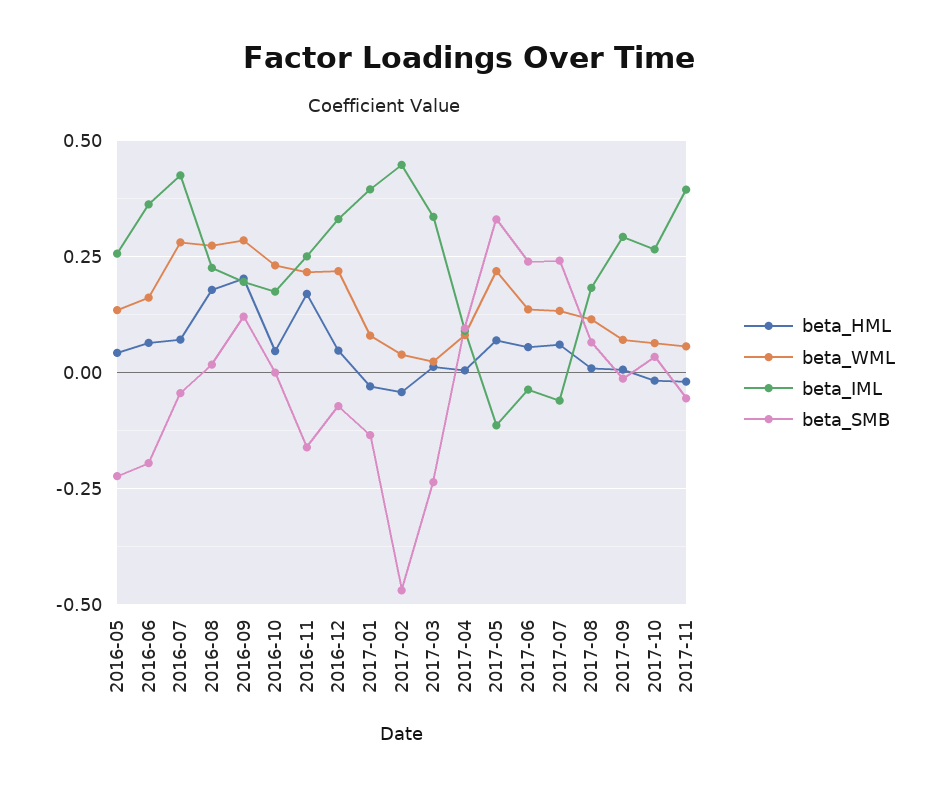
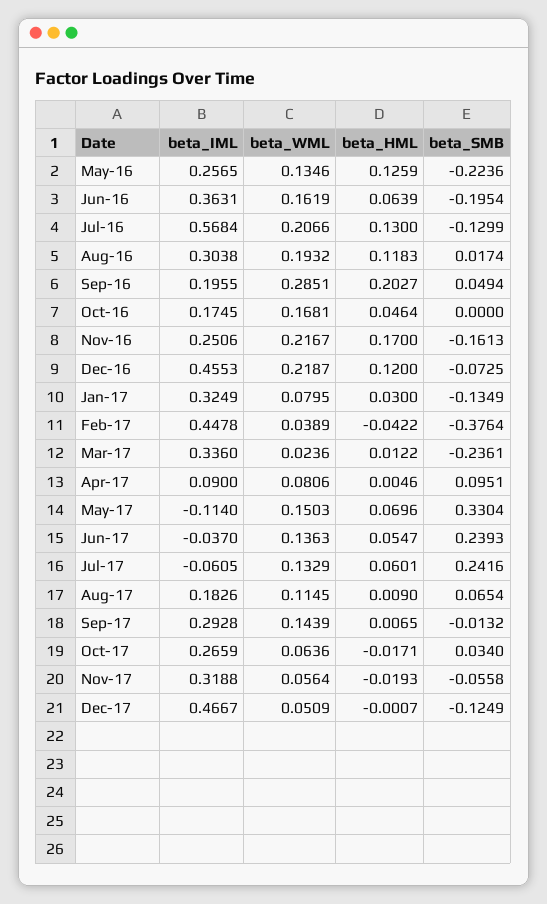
beta_HML, 2016-05: 0.05 -> 0.1259
beta_HML, 2016-07: 0.075 -> 0.13
beta_WML, 2016-07: 0.275 -> 0.2066
beta_IML, 2016-07: 0.425 -> 0.5684
beta_SMB, 2016-07: -0.05 -> -0.1299
beta_HML, 2016-08: 0.175 -> 0.1183
beta_WML, 2016-08: 0.275 -> 0.1932
beta_IML, 2016-08: 0.225 -> 0.3038
beta_SMB, 2016-09: 0.125 -> 0.0494
beta_WML, 2016-10: 0.225 -> 0.1681
beta_HML, 2016-12: 0.05 -> 0.12
beta_IML, 2016-12: 0.325 -> 0.4553
beta_HML, 2017-01: -0.025 -> 0.03
beta_IML, 2017-01: 0.4 -> 0.3249
beta_SMB, 2017-02: -0.475 -> -0.3764
beta_WML, 2017-05: 0.225 -> 0.1503
beta_WML, 2017-09: 0.075 -> 0.1439
beta_IML, 2017-11: 0.4 -> 0.3188
beta_IML, Dec-17: none -> 0.4667
beta_WML, Dec-17: none -> 0.0509
beta_HML, Dec-17: none -> -0.0007
beta_SMB, Dec-17: none -> -0.1249

